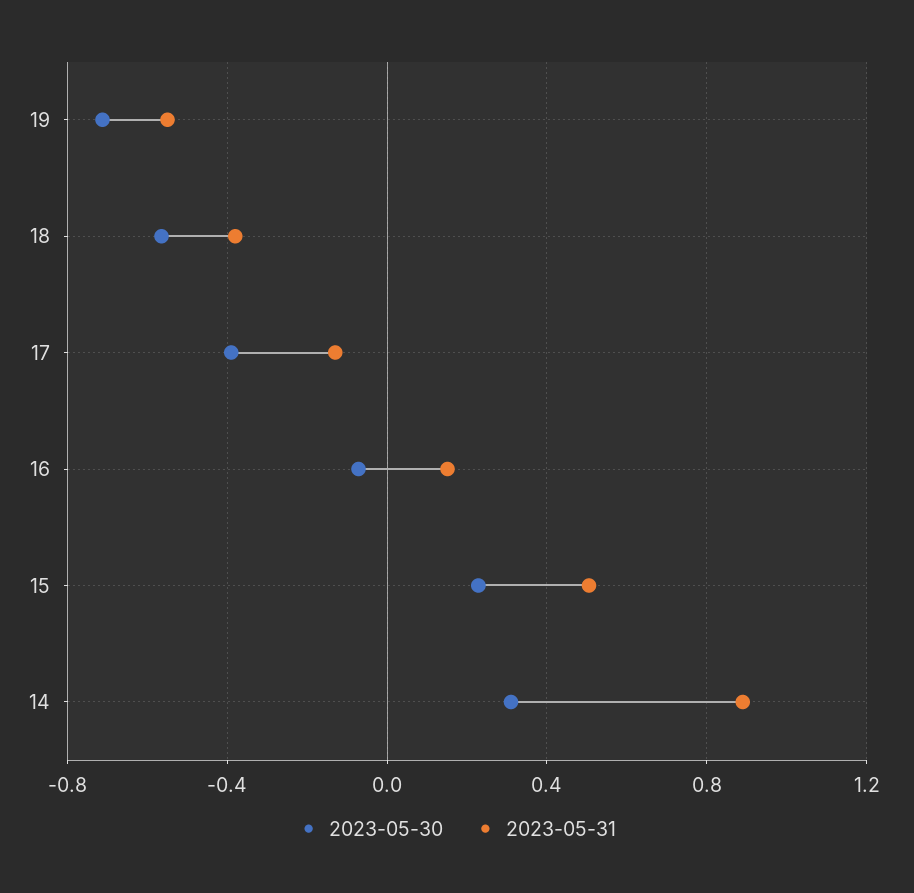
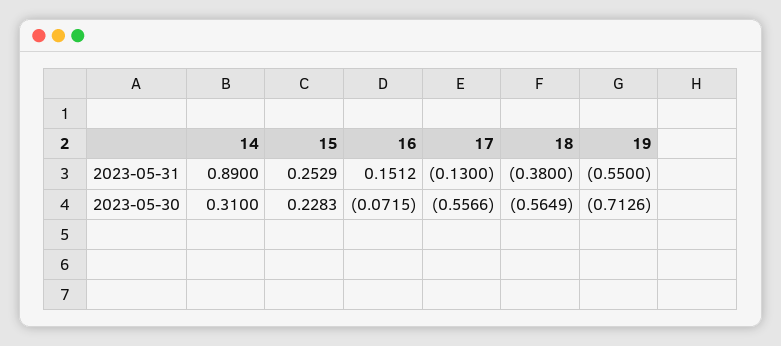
2023-05-30, 17: -0.4 -> -0.5566
2023-05-31, 15: 0.5 -> 0.2529

